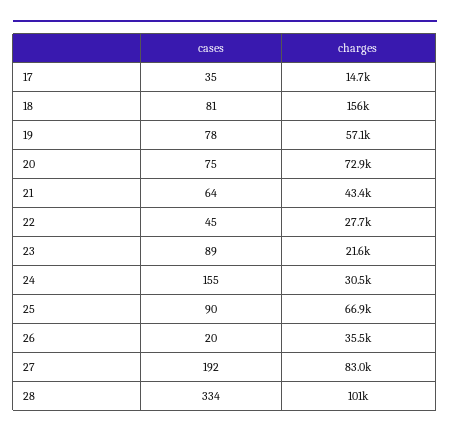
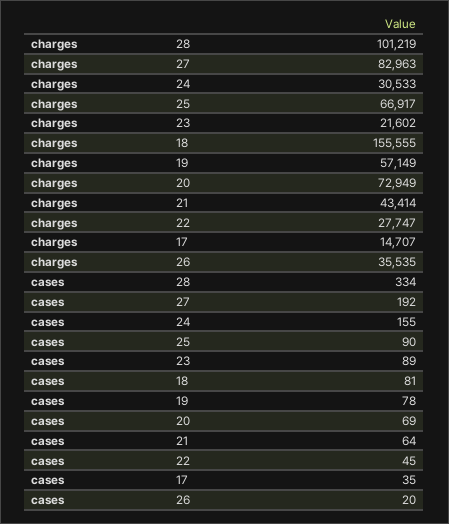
cases, 20: 75 -> 69

